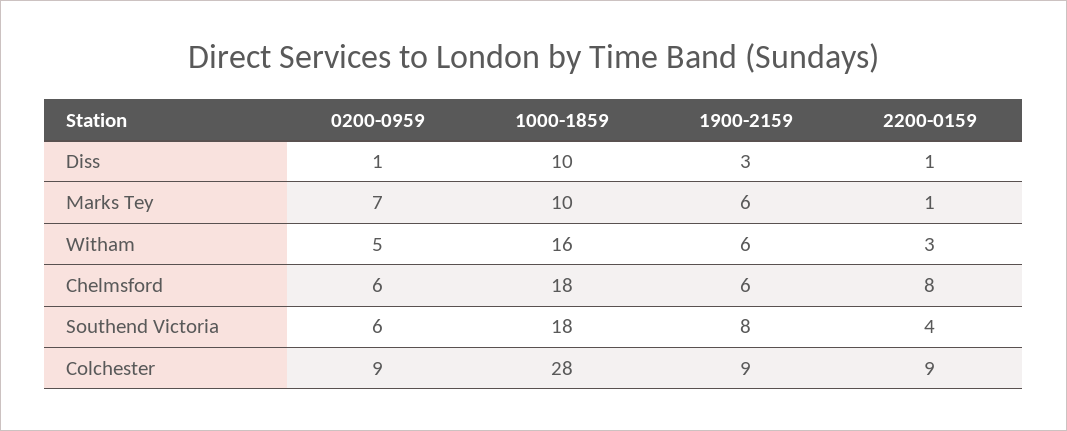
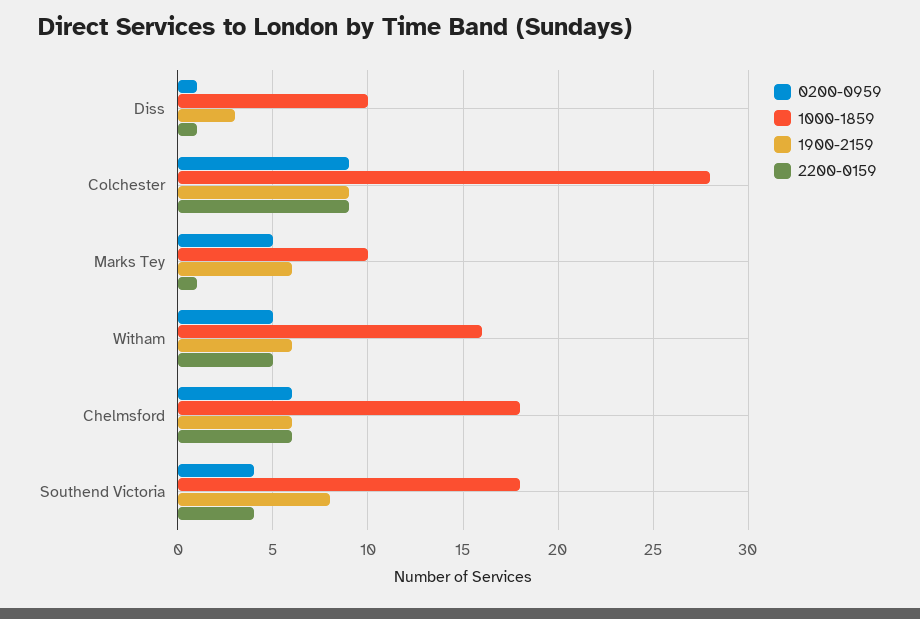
0200-0959, Marks Tey: 7 -> 5
2200-0159, Witham: 3 -> 5
2200-0159, Chelmsford: 8 -> 6
0200-0959, Southend Victoria: 6 -> 4

